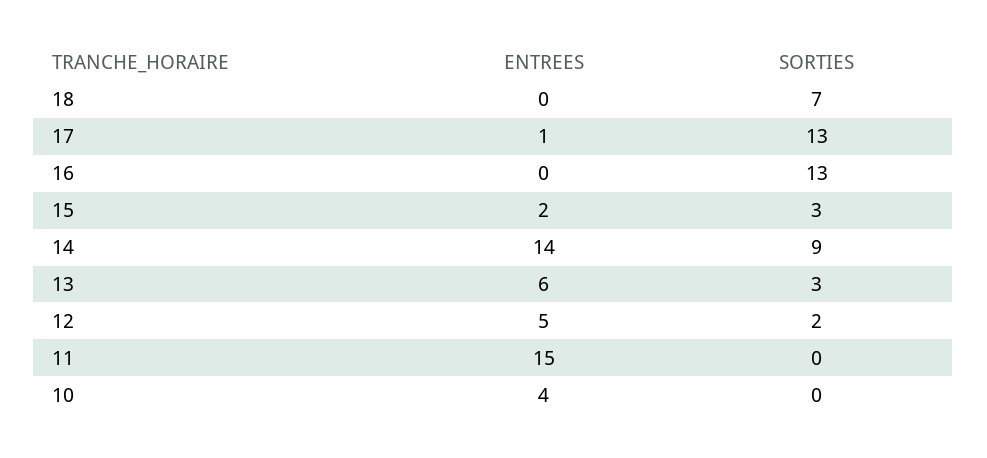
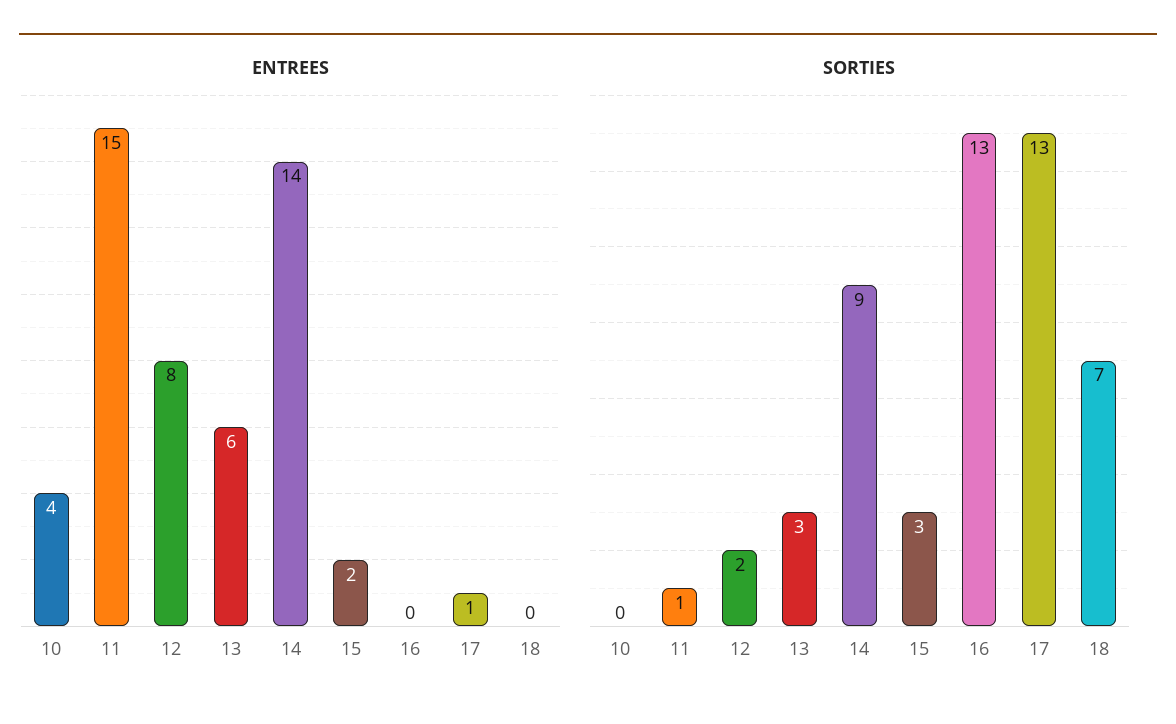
ENTREES, 12: 5 -> 8
SORTIES, 11: 0 -> 1

